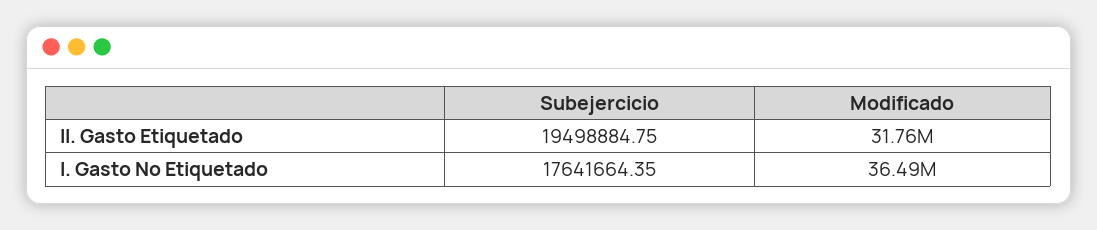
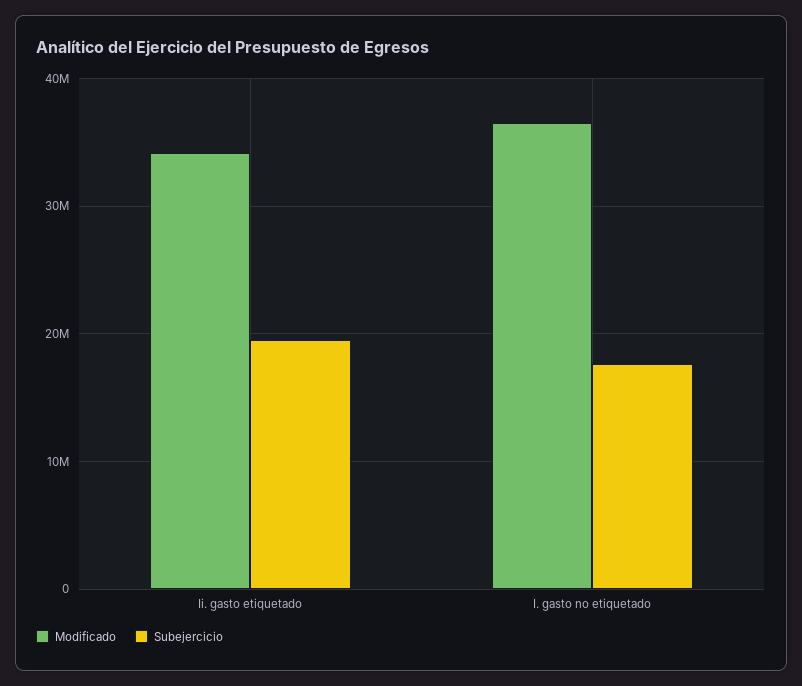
Modificado, II. Gasto Etiquetado: 31760000 -> 34000000

